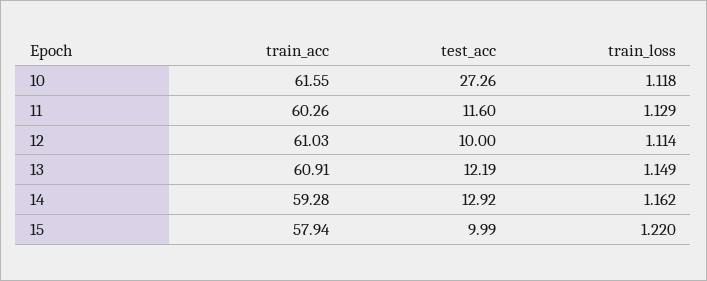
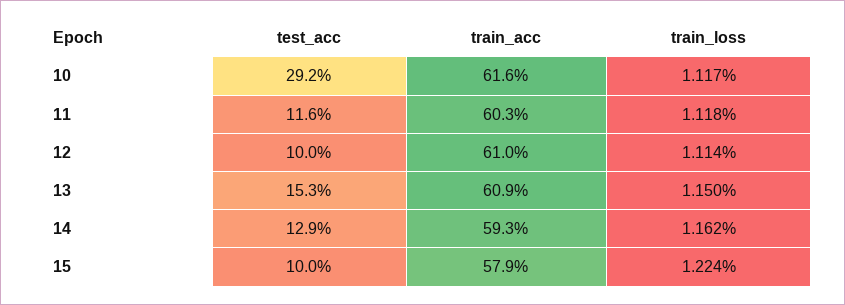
test_acc, 10: 27.26 -> 29.2
train_loss, 10: 1.118 -> 1.117
train_loss, 11: 1.129 -> 1.118
test_acc, 13: 12.19 -> 15.3
train_loss, 13: 1.149 -> 1.15
train_loss, 15: 1.22 -> 1.224

